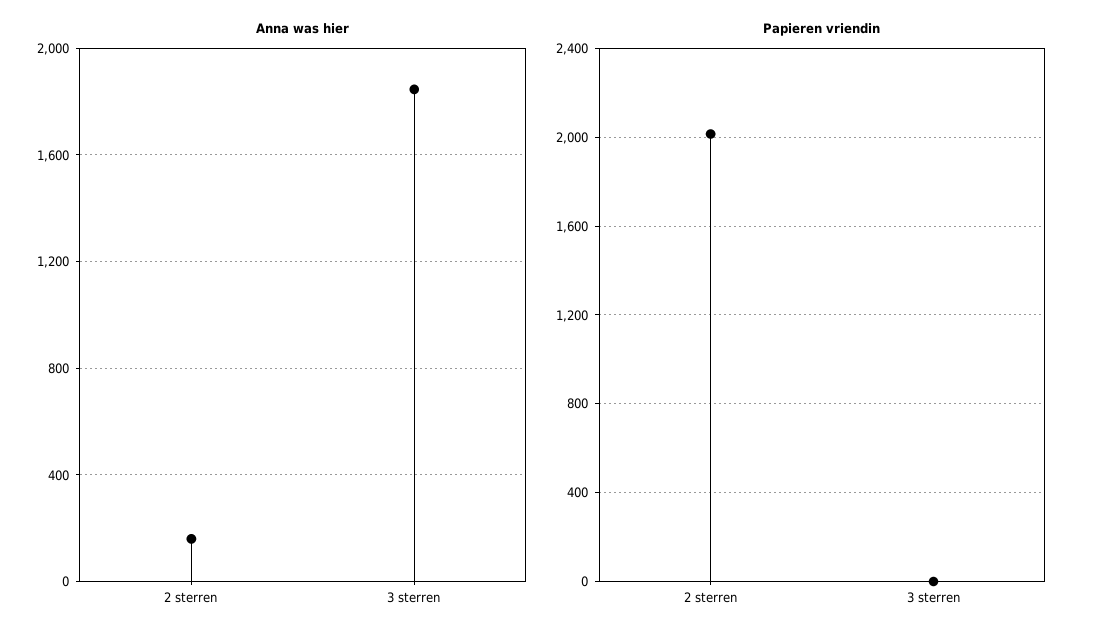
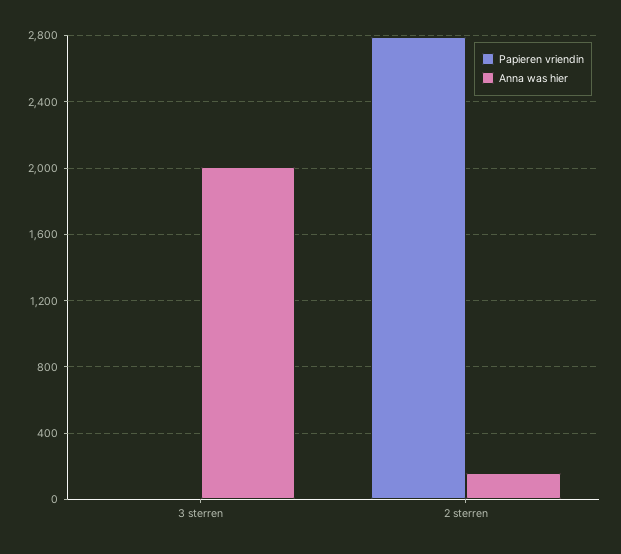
Anna was hier, 3 sterren: 1850 -> 2000
Papieren vriendin, 2 sterren: 2000 -> 2800

